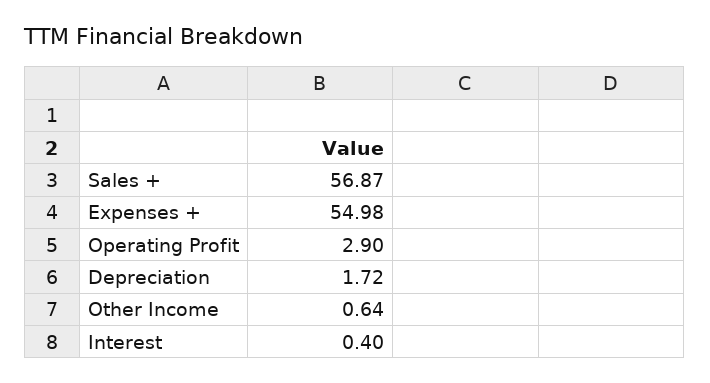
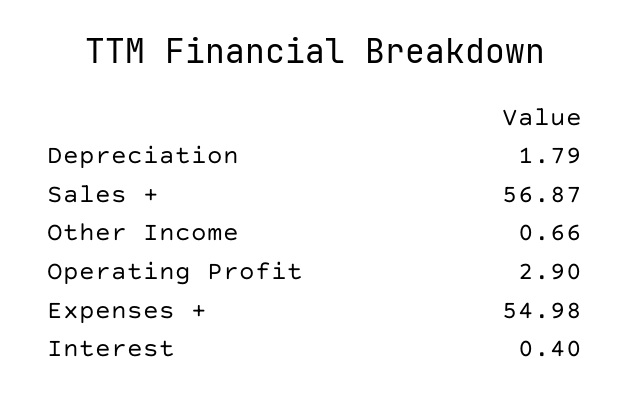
Depreciation: 1.72 -> 1.79
Other Income: 0.64 -> 0.66

